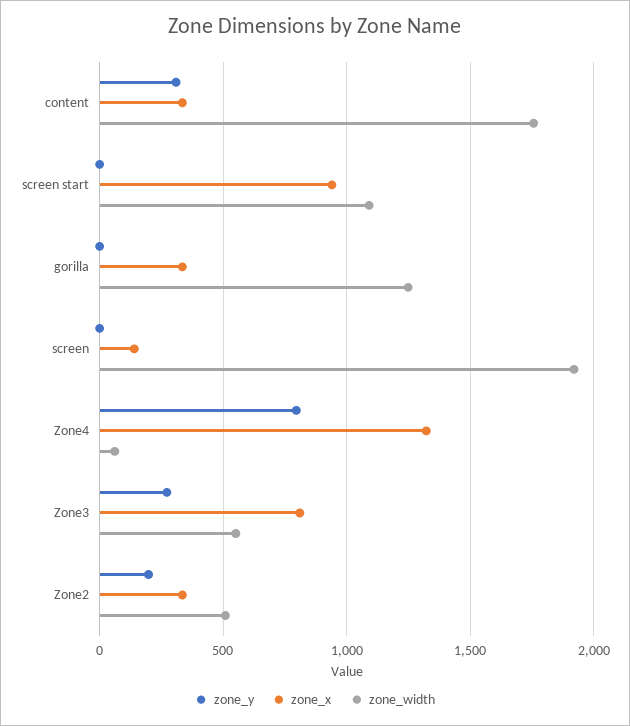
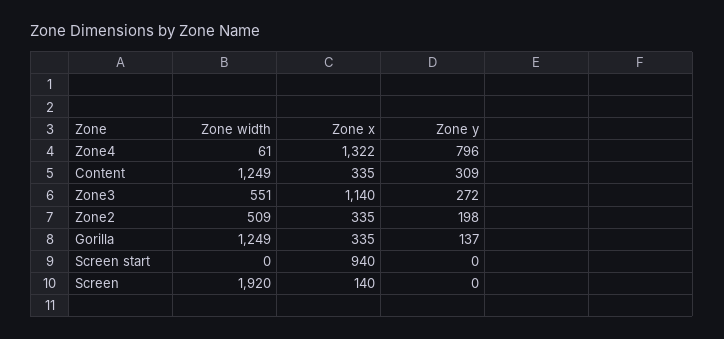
zone_width, content: 1750 -> 1249
zone_width, screen start: 1100 -> 0
zone_y, gorilla: 0 -> 137
zone_x, Zone3: 800 -> 1140

